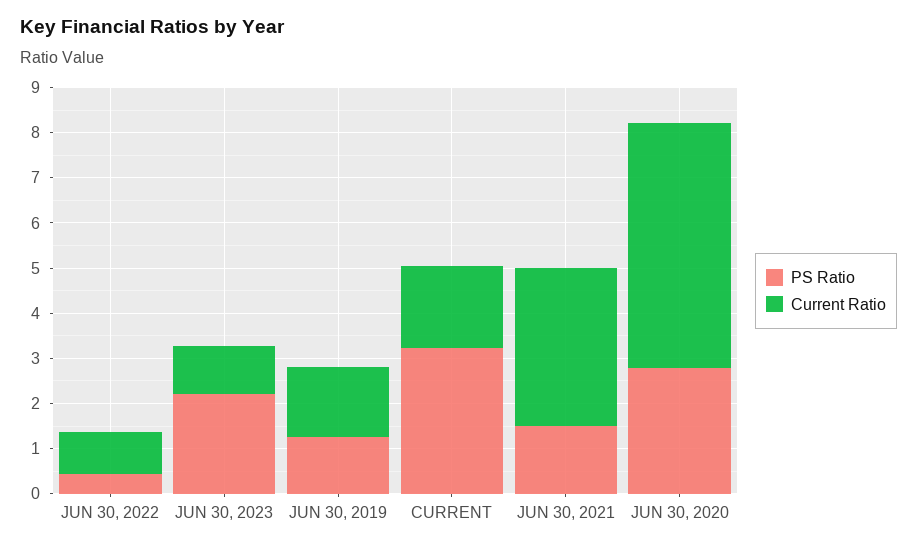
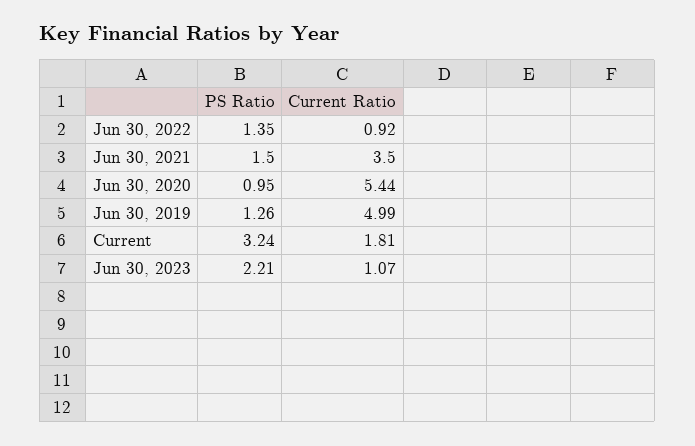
PS Ratio, JUN 30, 2022: 0.4 -> 1.35
Current Ratio, JUN 30, 2019: 1.6 -> 4.99
PS Ratio, JUN 30, 2020: 2.8 -> 0.95

